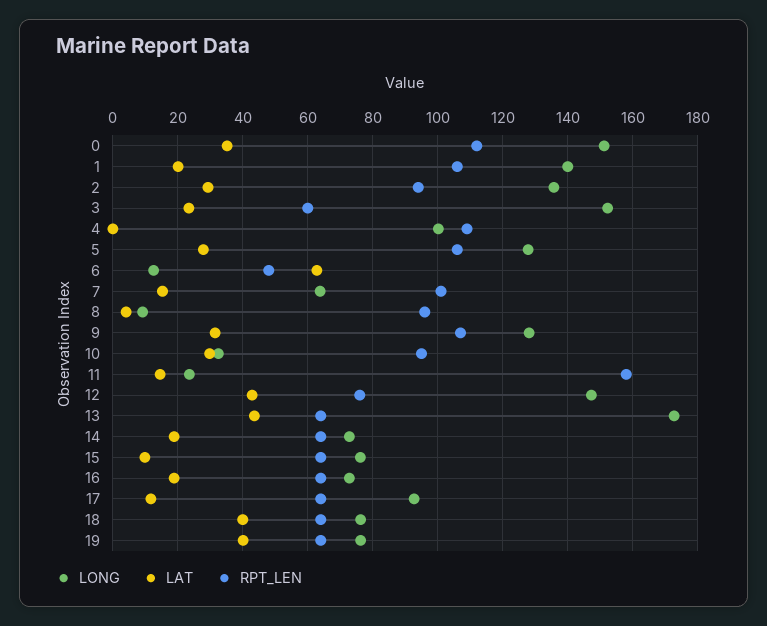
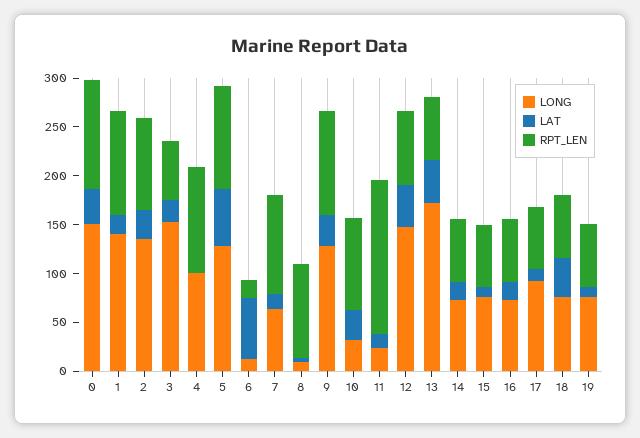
LAT, 5: 28 -> 60
RPT_LEN, 6: 48 -> 20
LAT, 19: 40 -> 10

